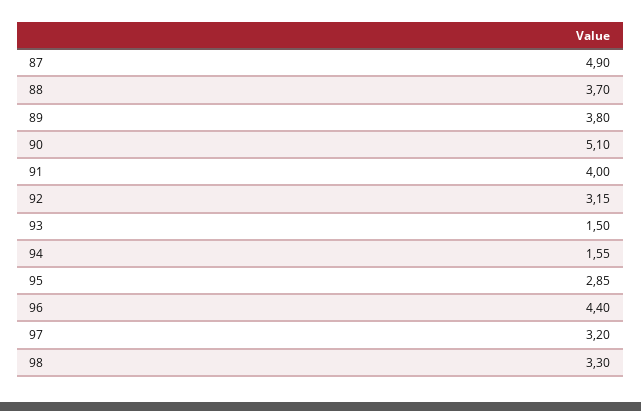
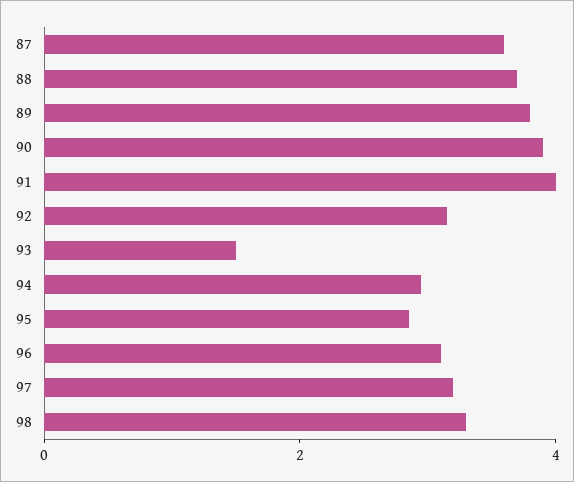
87: 4.9 -> 3.5
90: 5.1 -> 4
94: 1.55 -> 3
96: 4.4 -> 3

